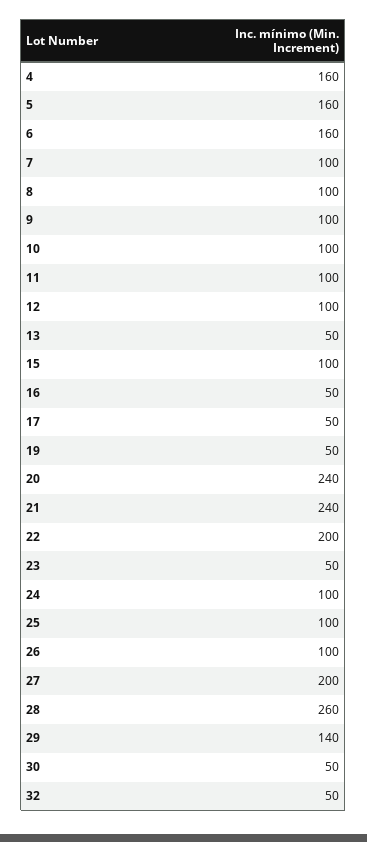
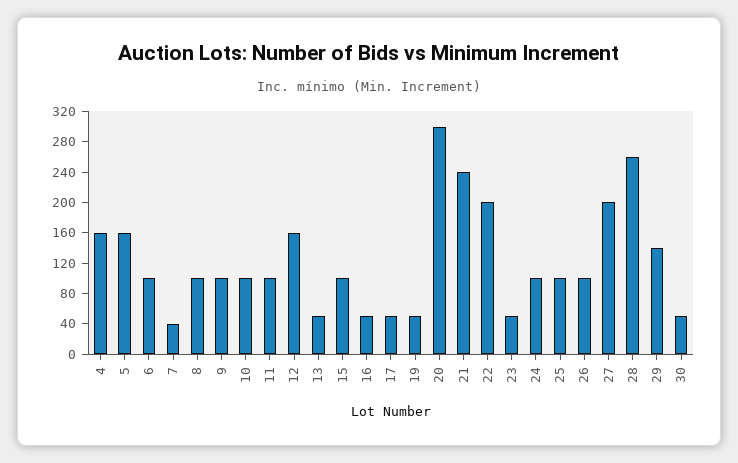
6: 160 -> 100
7: 100 -> 40
12: 100 -> 160
20: 240 -> 300
32: 50 -> none

